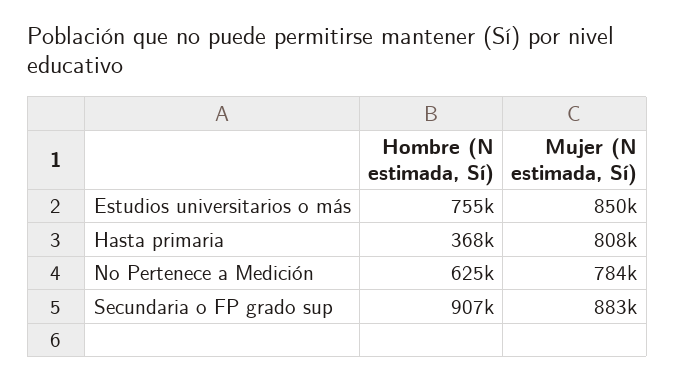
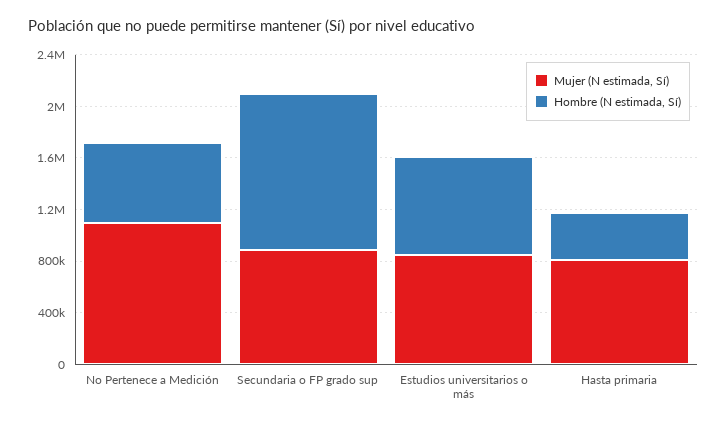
Mujer (N estimada, Sí), No Pertenece a Medición: 784000 -> 1100000
Hombre (N estimada, Sí), Secundaria o FP grado sup: 907000 -> 1200000

